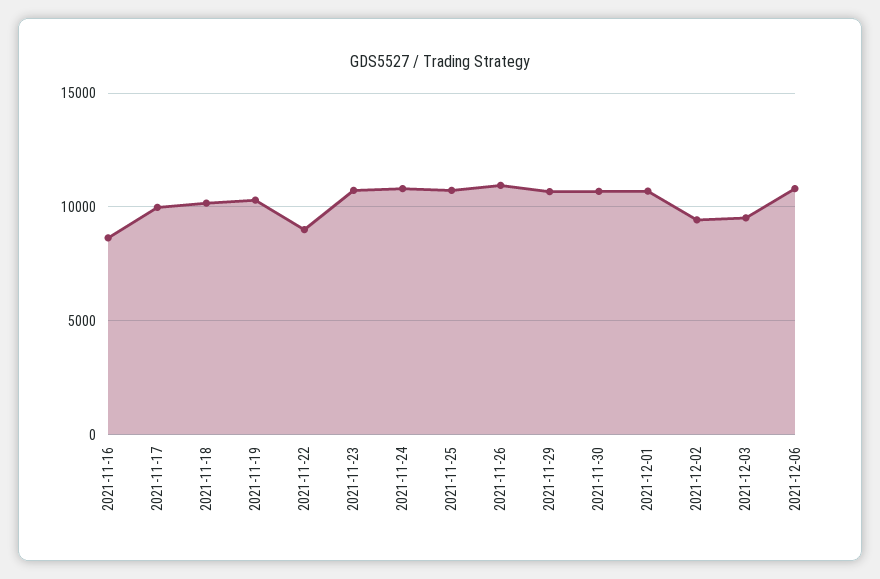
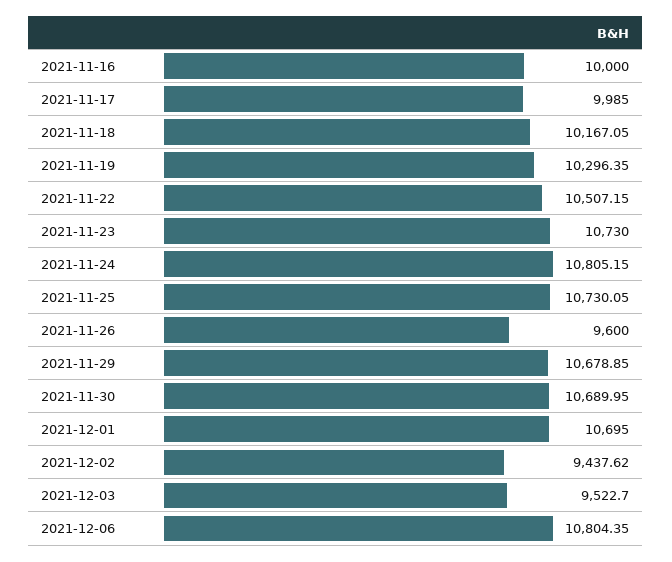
2021-11-16: 8500 -> 10000
2021-11-22: 9000 -> 10507.15
2021-11-26: 11000 -> 9600

